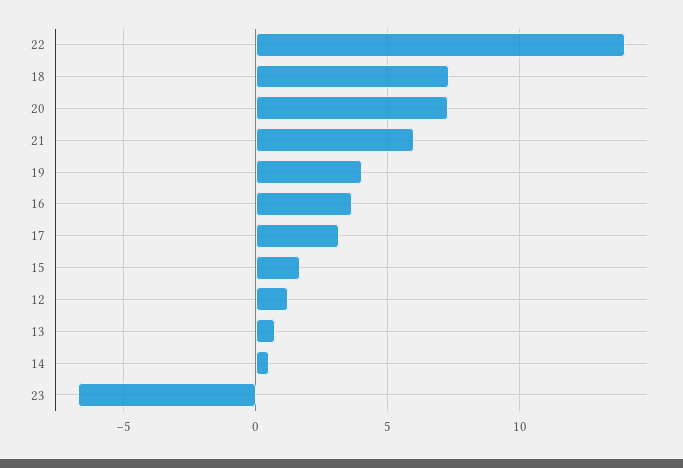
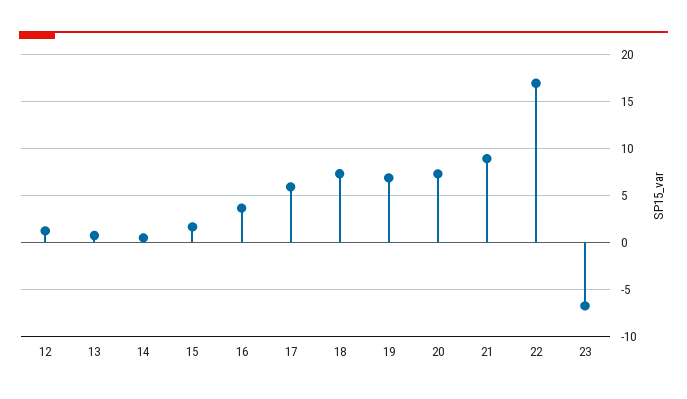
22: 14 -> 17
21: 6 -> 9
19: 4 -> 7
17: 3 -> 6

